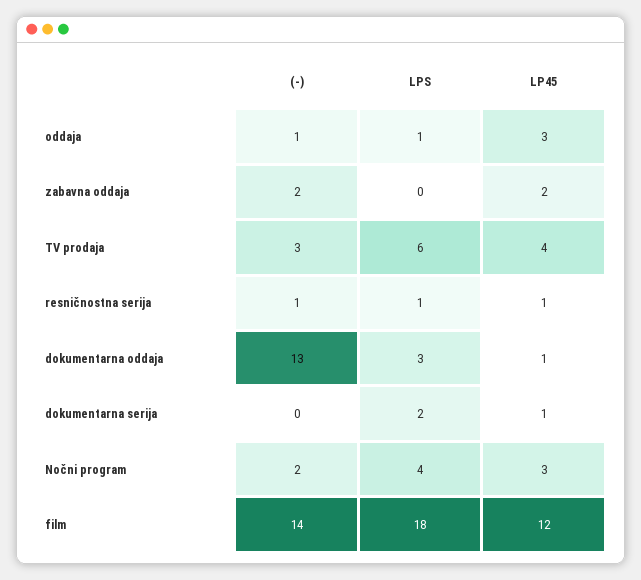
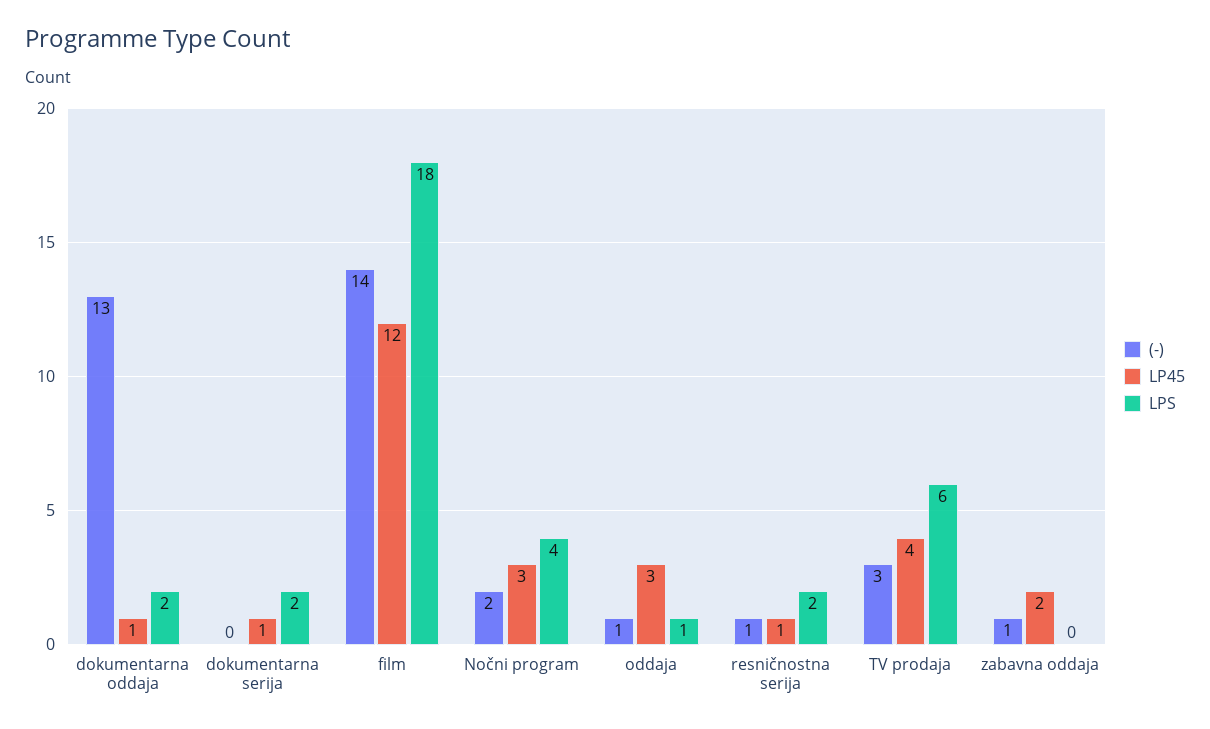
(-), zabavna oddaja: 2 -> 1
LPS, resničnostna serija: 1 -> 2
LPS, dokumentarna oddaja: 3 -> 2

